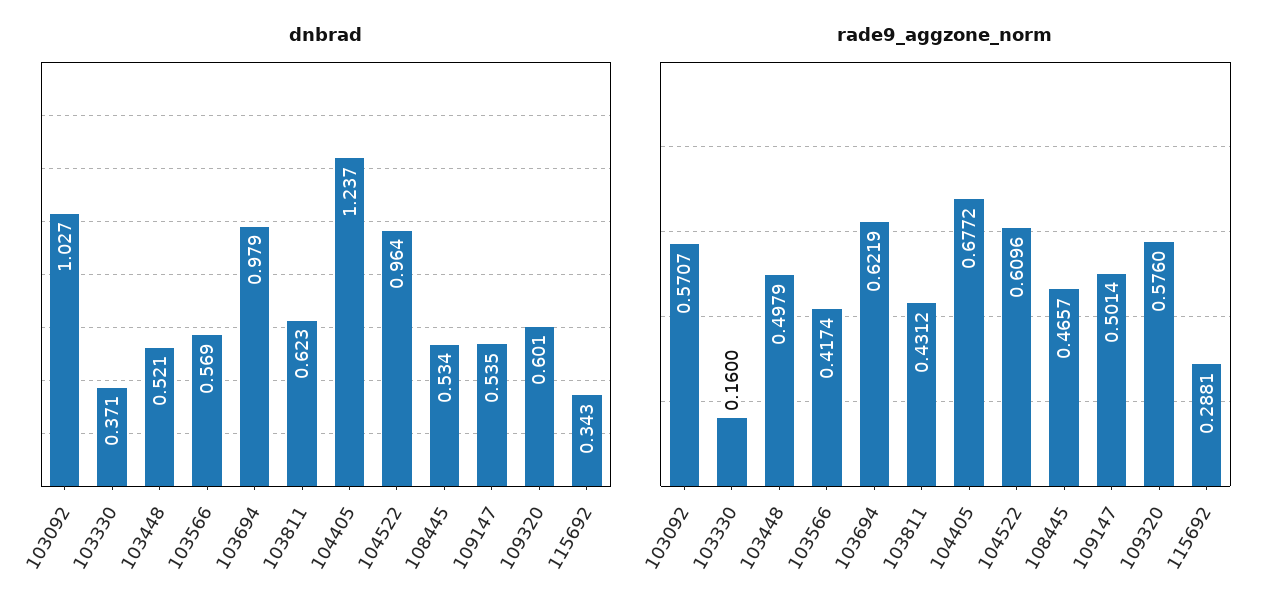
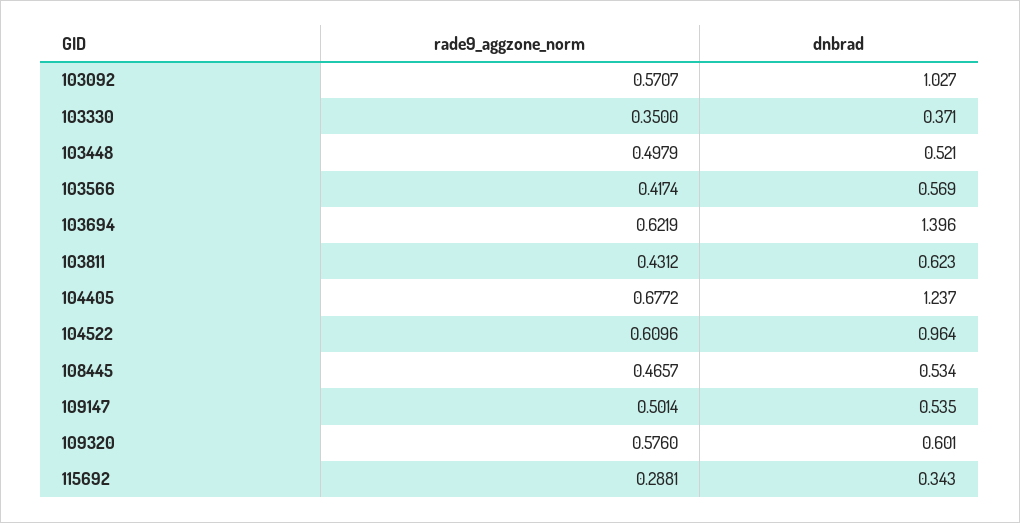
dnbrad, 103694: 0.979 -> 1.396
rade9_aggzone_norm, 103330: 0.16 -> 0.35

